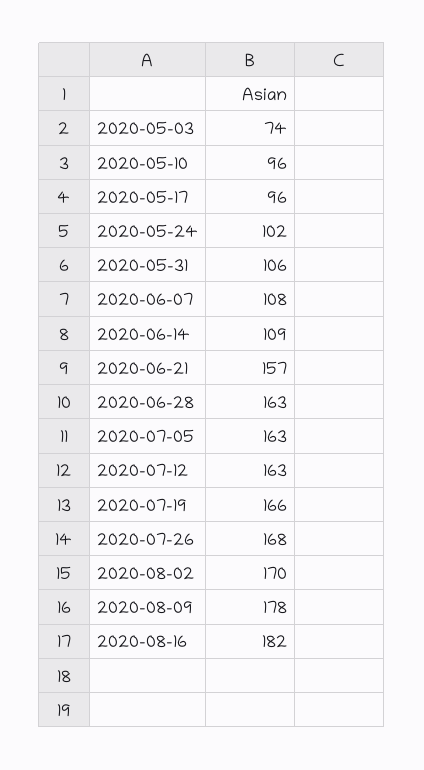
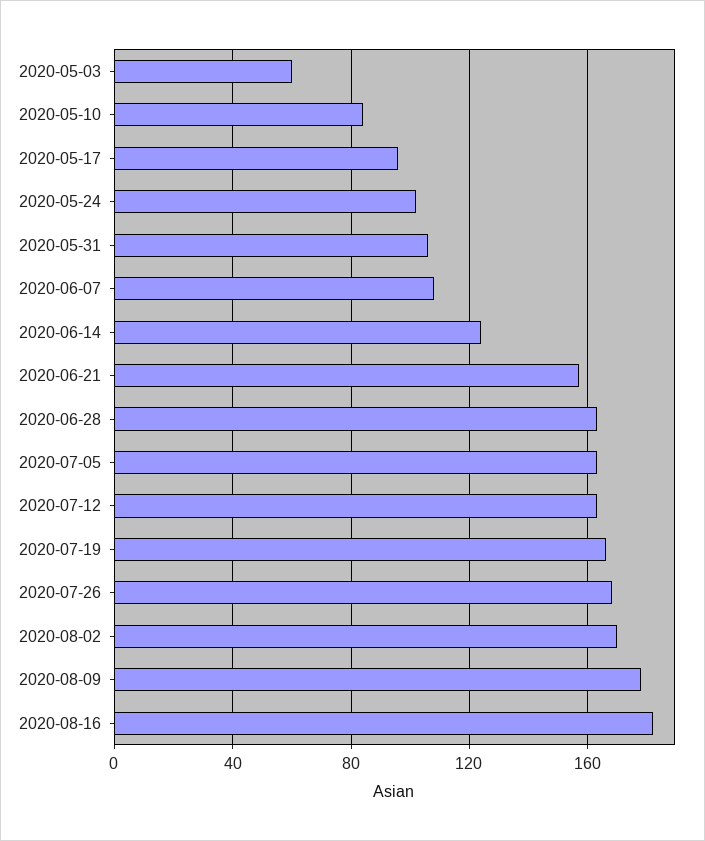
2020-05-03: 74 -> 60
2020-05-10: 96 -> 85
2020-06-14: 109 -> 125

